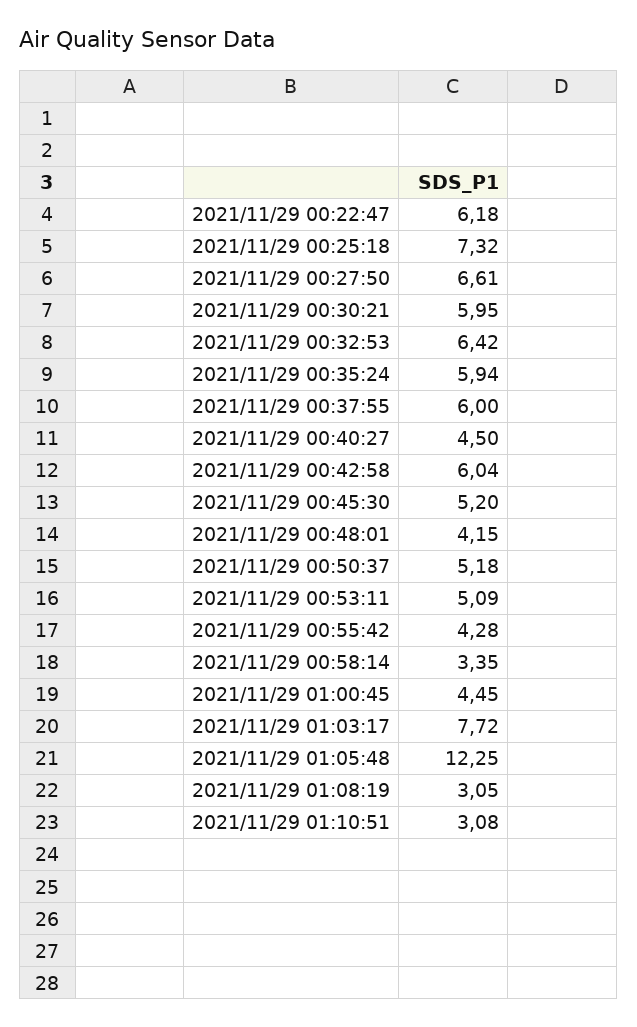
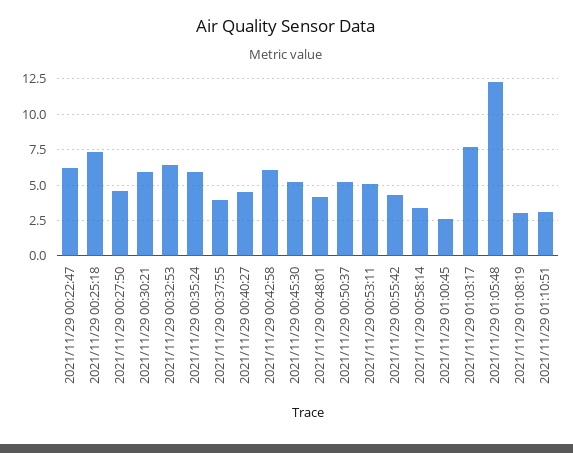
2021/11/29 00:27:50: 6.61 -> 4.5
2021/11/29 00:37:55: 6 -> 4
2021/11/29 01:00:45: 4.45 -> 2.5

